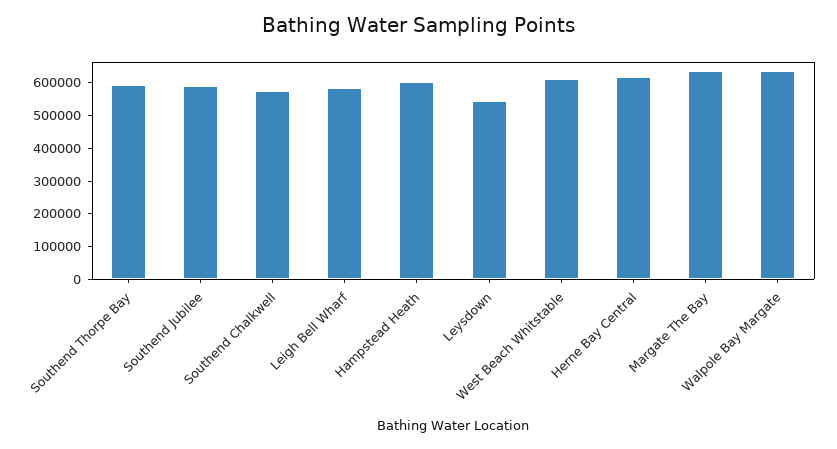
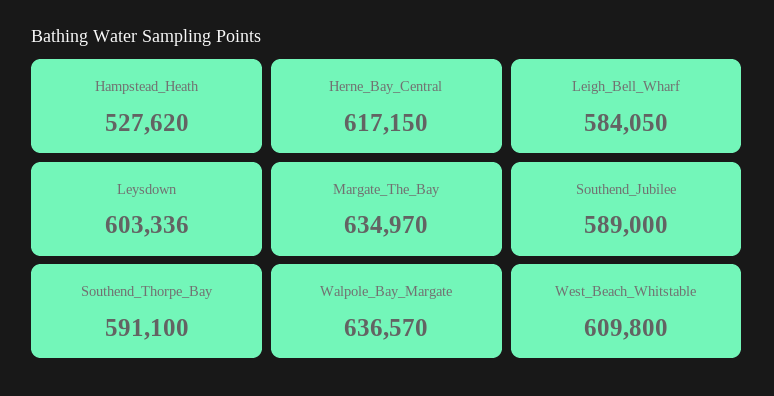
Southend Chalkwell: 575000 -> none
Hampstead Heath: 600000 -> 527620
Leysdown: 550000 -> 603336

